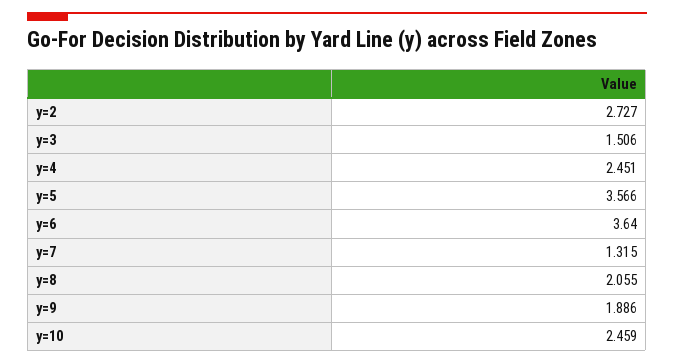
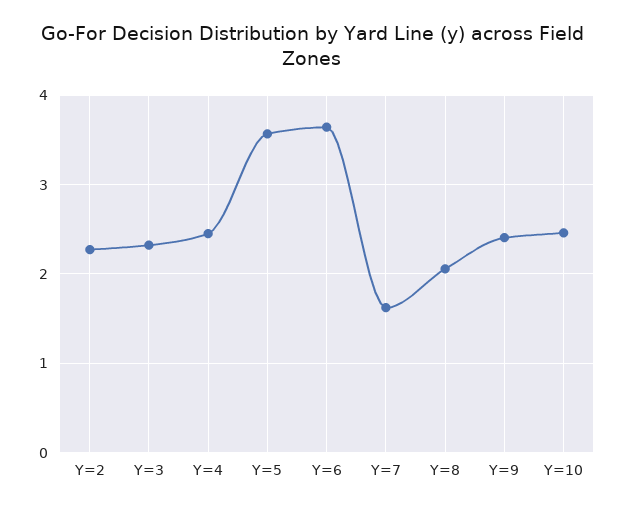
y=2: 2.727 -> 2.3
y=3: 1.506 -> 2.3
y=7: 1.315 -> 1.6
y=9: 1.886 -> 2.4

